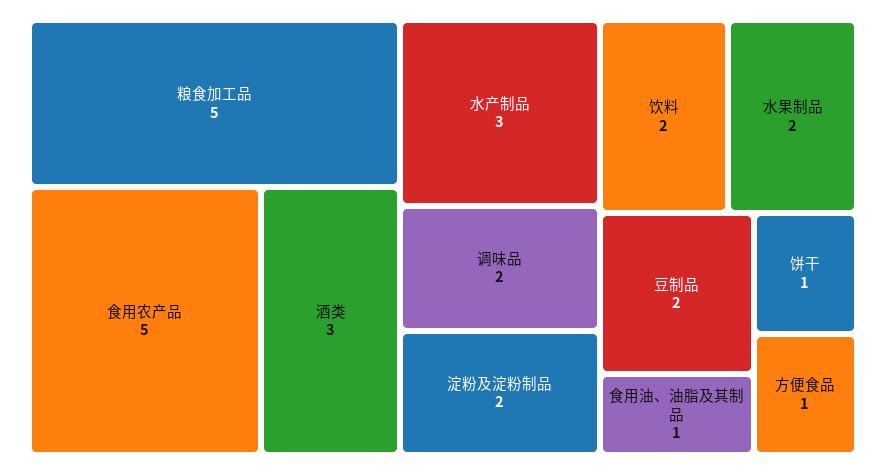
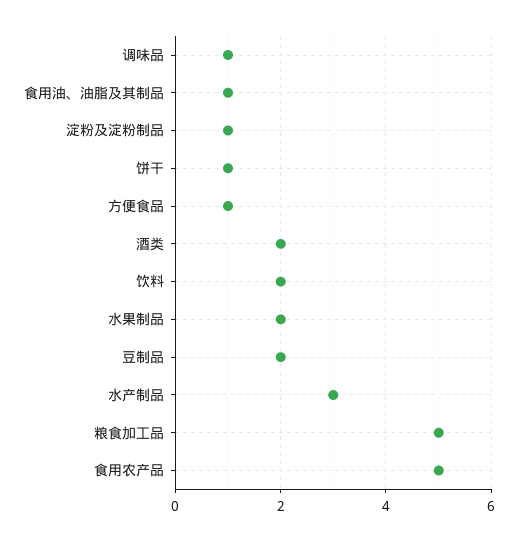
酒类: 3 -> 2
调味品: 2 -> 1
淀粉及淀粉制品: 2 -> 1

